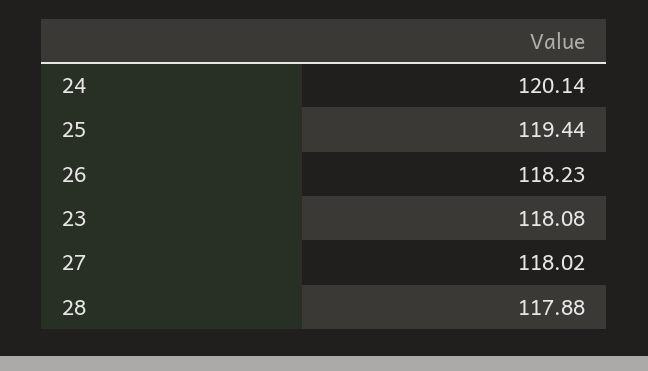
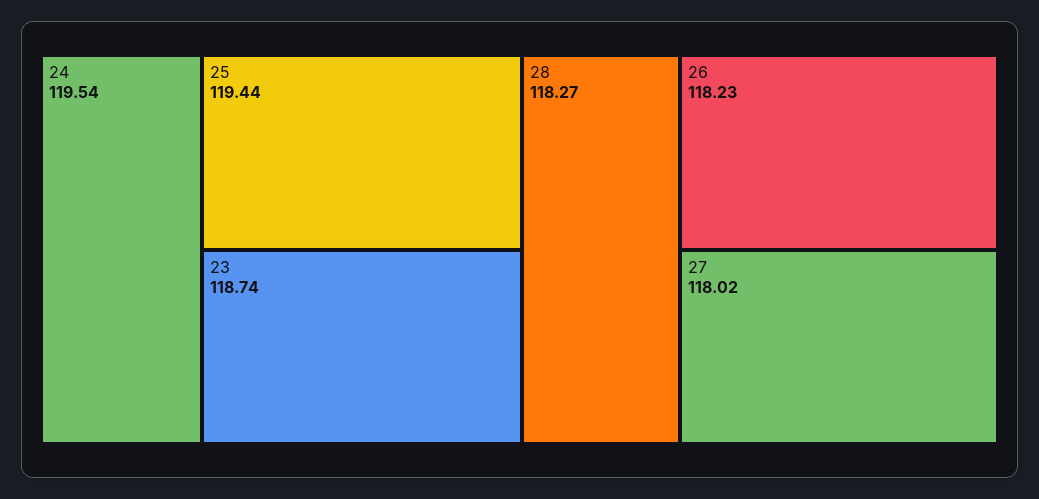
24: 120.14 -> 119.54
23: 118.08 -> 118.74
28: 117.88 -> 118.27

